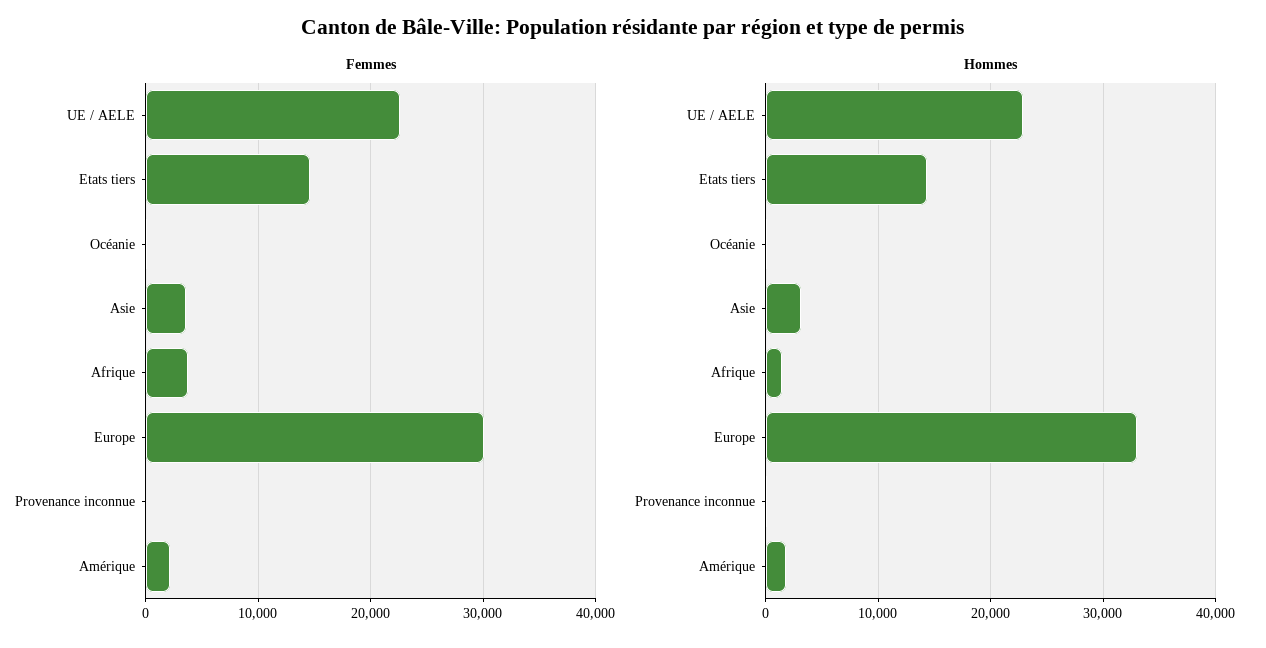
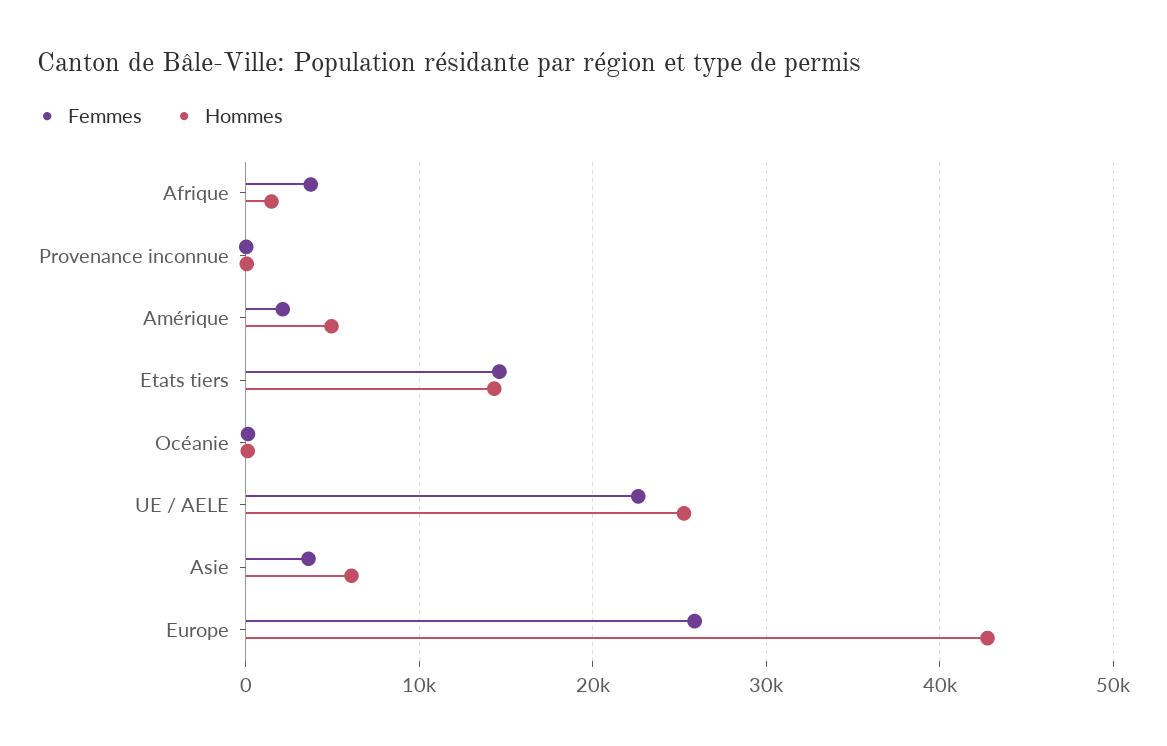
Femmes, Europe: 30000 -> 26000
Hommes, UE / AELE: 23000 -> 25000
Hommes, Asie: 3000 -> 6000
Hommes, Europe: 33000 -> 43000
Hommes, Amérique: 2000 -> 5000

